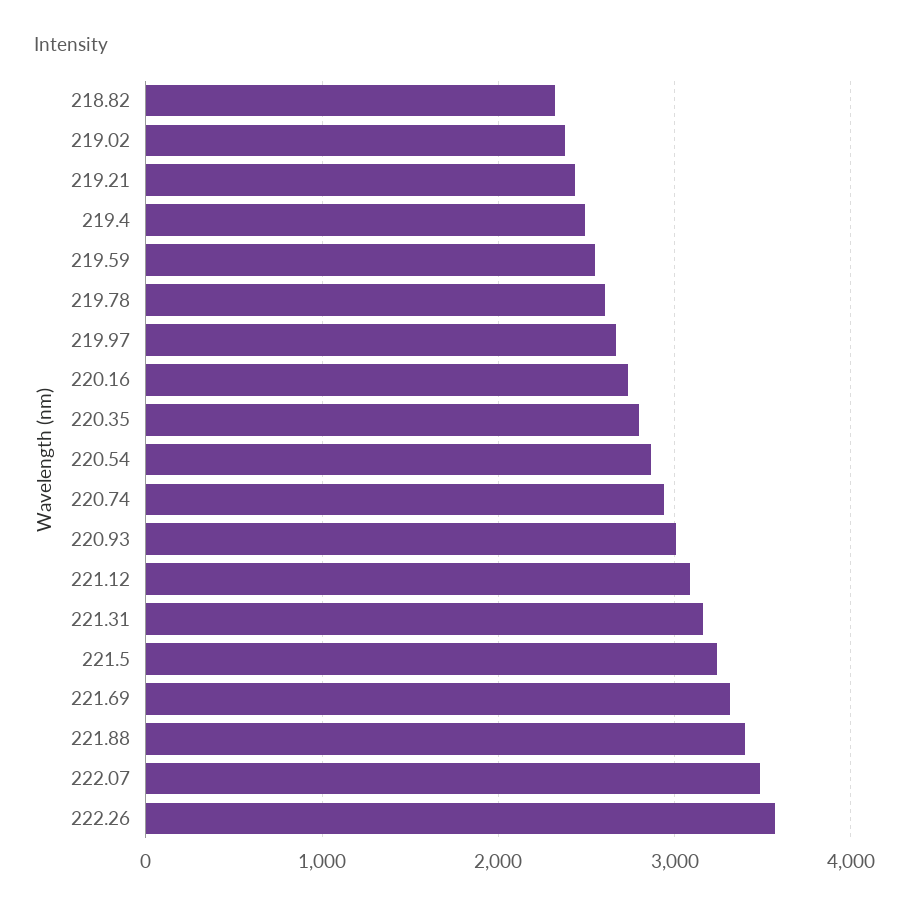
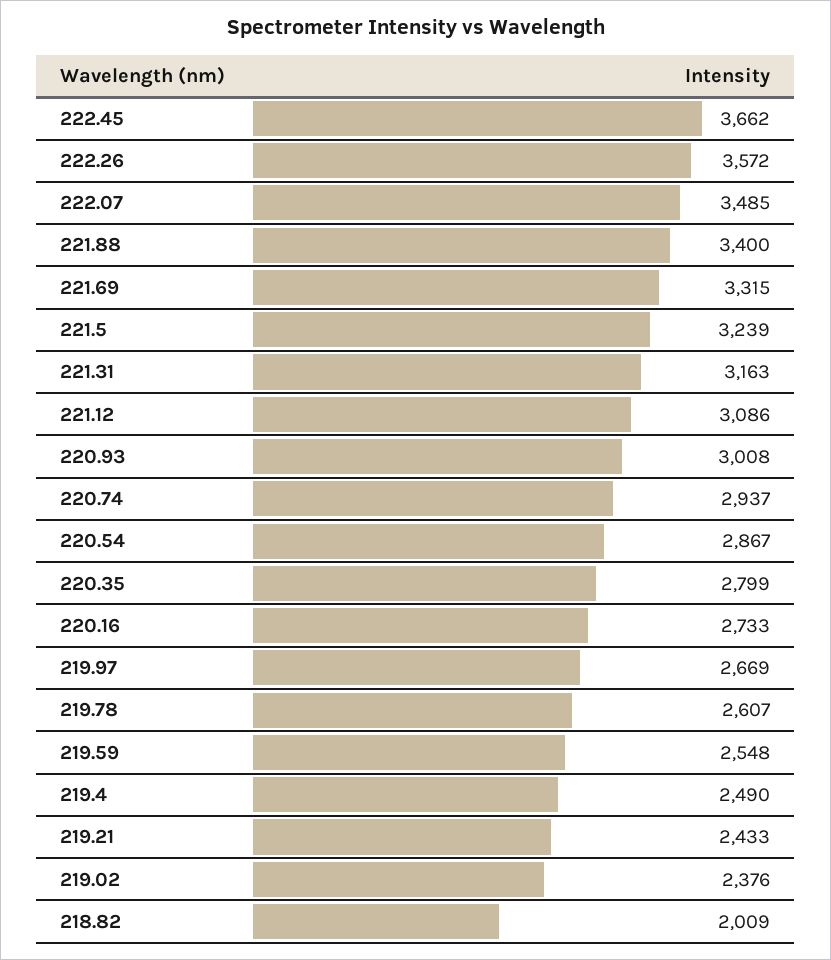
218.82: 2300 -> 2009
222.45: none -> 3662

